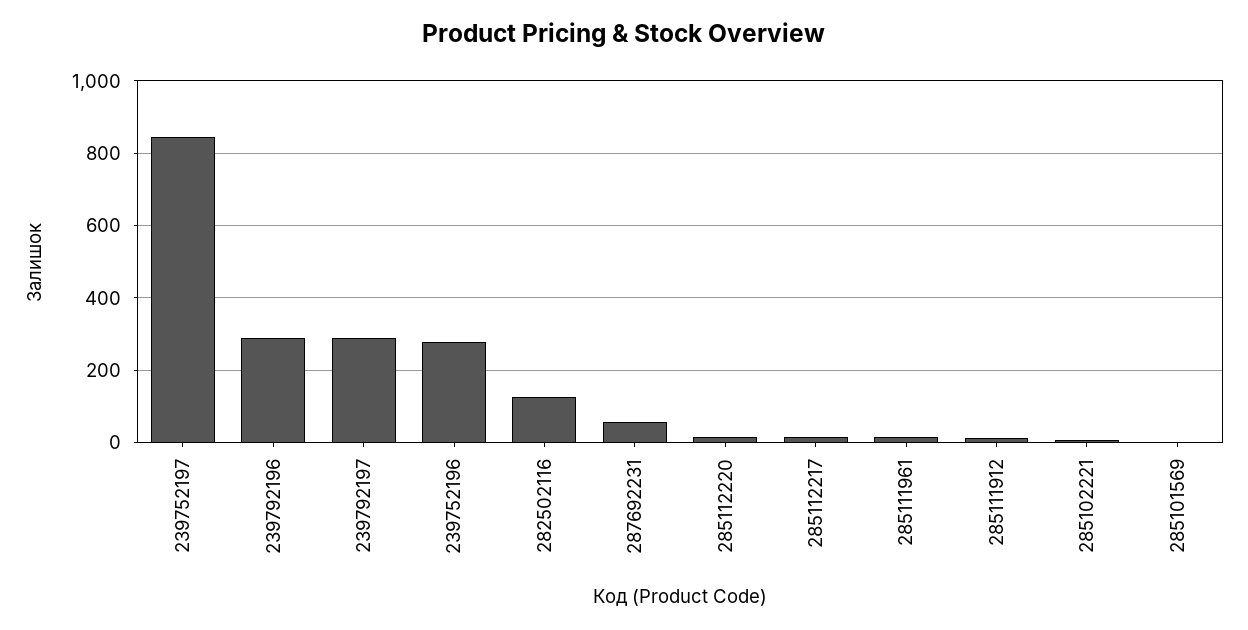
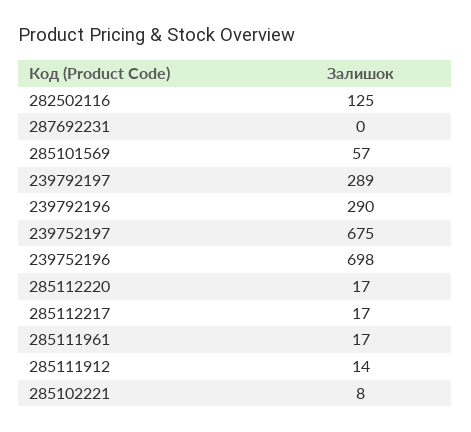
239752197: 840 -> 675
239752196: 280 -> 698
287692231: 60 -> 0
285101569: 0 -> 57

